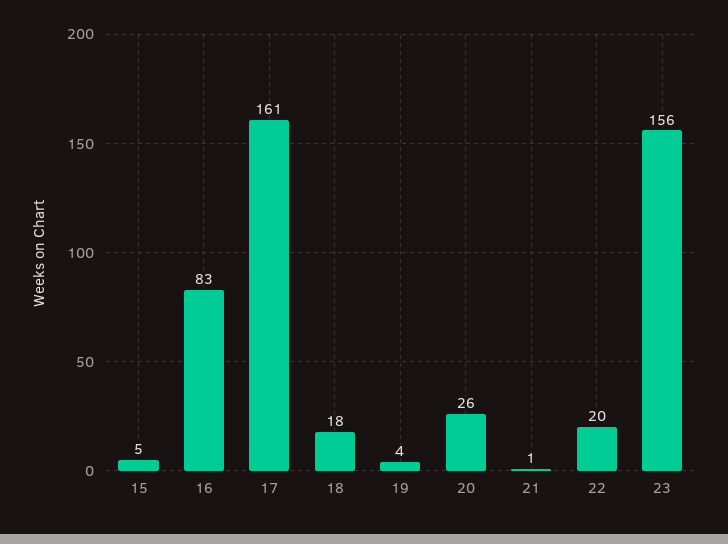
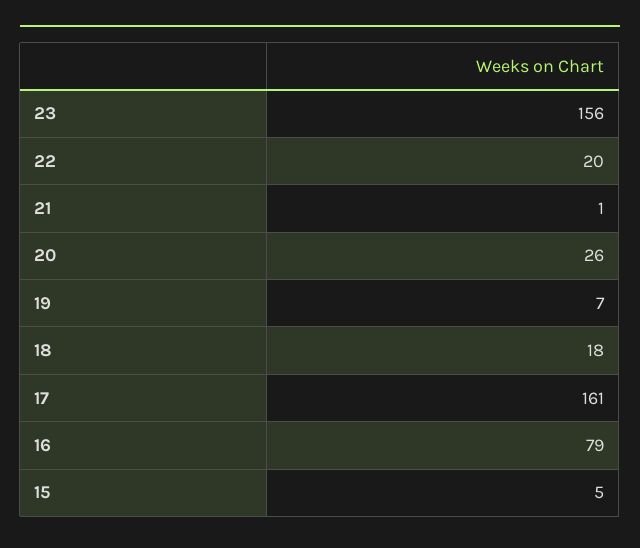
16: 83 -> 79
19: 4 -> 7

